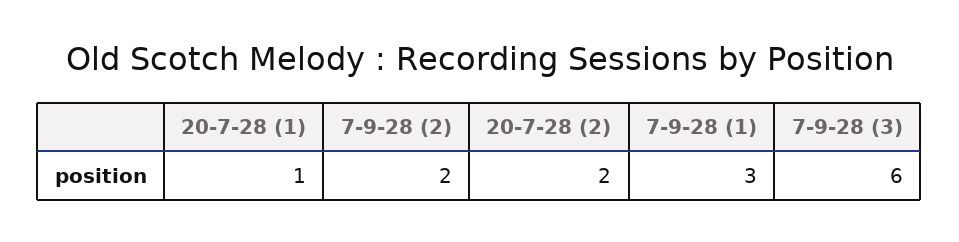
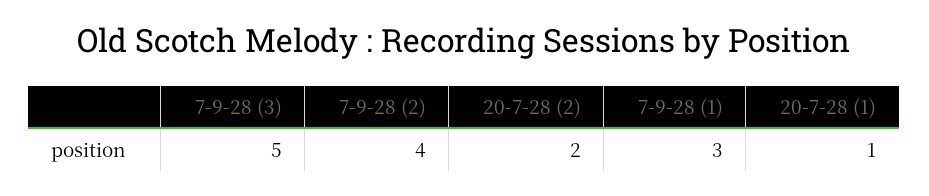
7-9-28 (2): 2 -> 4
7-9-28 (3): 6 -> 5

